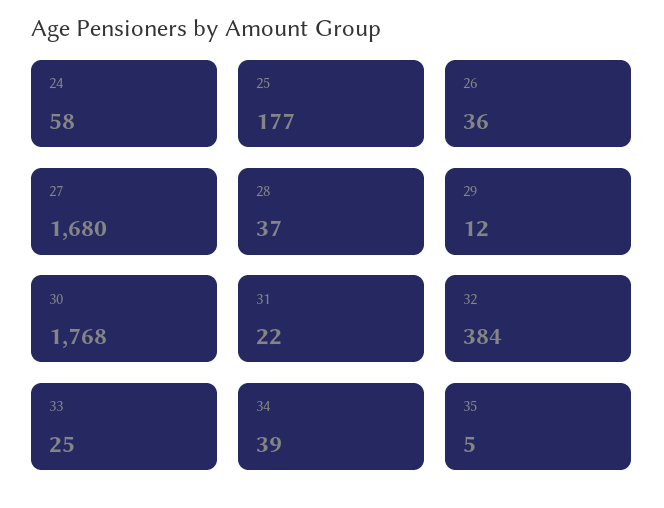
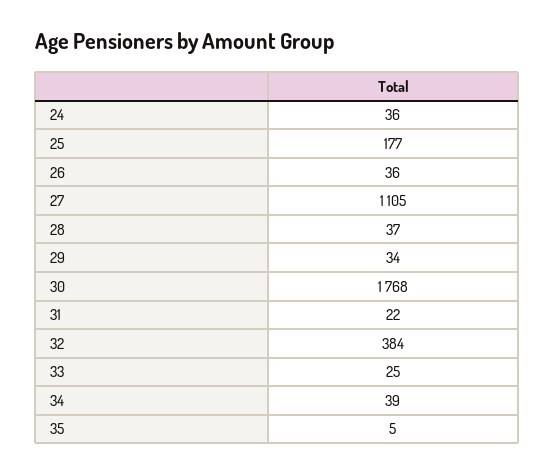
24: 58 -> 36
27: 1680 -> 1105
29: 12 -> 34

